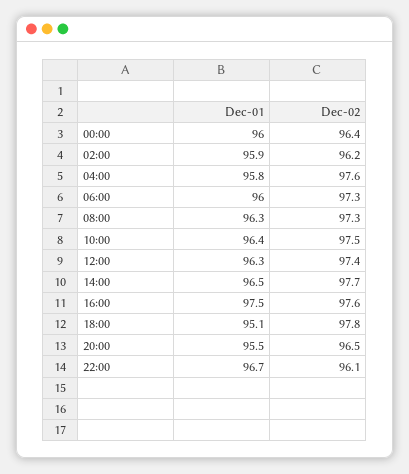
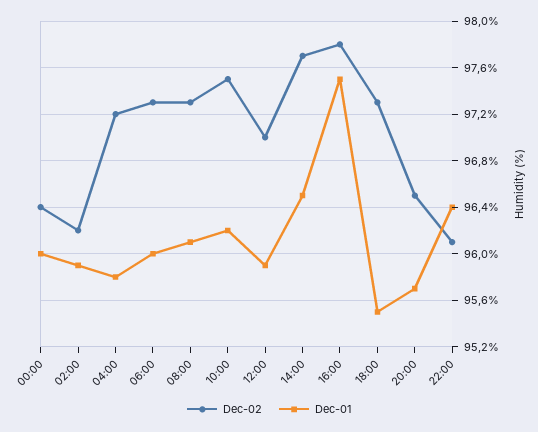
Dec-02, 04:00: 97.6 -> 97.2
Dec-01, 08:00: 96.3 -> 96.1
Dec-01, 10:00: 96.4 -> 96.2
Dec-01, 12:00: 96.3 -> 95.9
Dec-02, 12:00: 97.4 -> 97
Dec-02, 16:00: 97.6 -> 97.8
Dec-01, 18:00: 95.1 -> 95.5
Dec-02, 18:00: 97.8 -> 97.3
Dec-01, 20:00: 95.5 -> 95.7
Dec-01, 22:00: 96.7 -> 96.4

